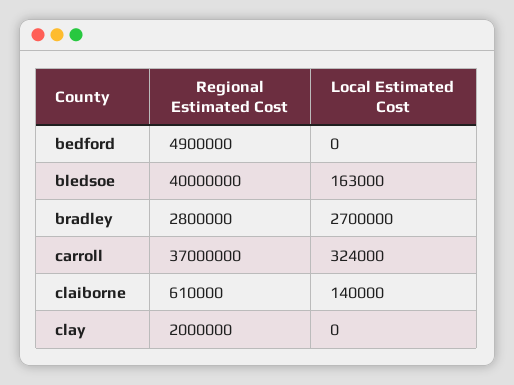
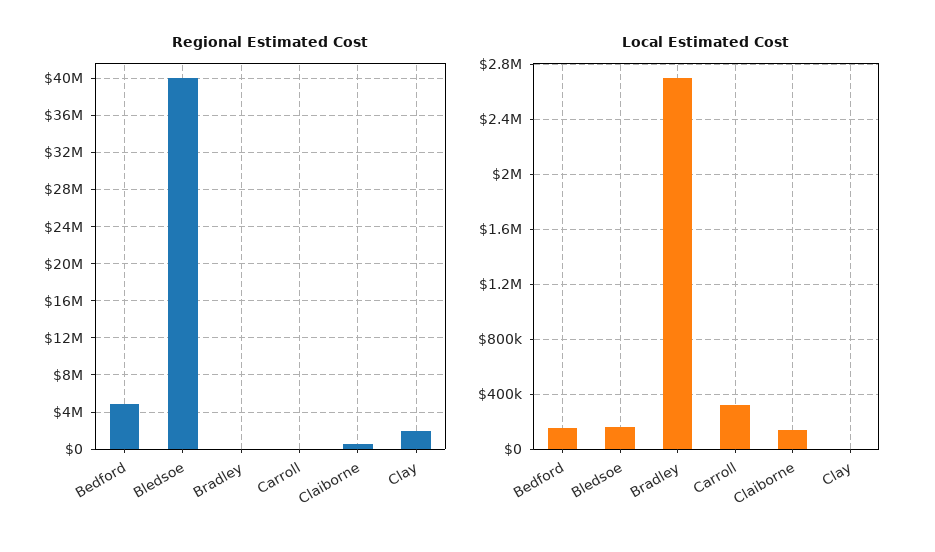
Local Estimated Cost, bedford: 0 -> 150000
Regional Estimated Cost, bradley: 2800000 -> 0
Regional Estimated Cost, carroll: 37000000 -> 0

